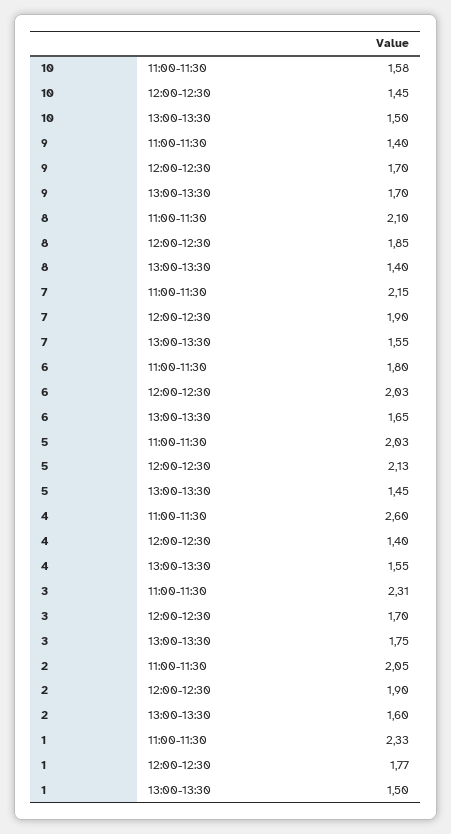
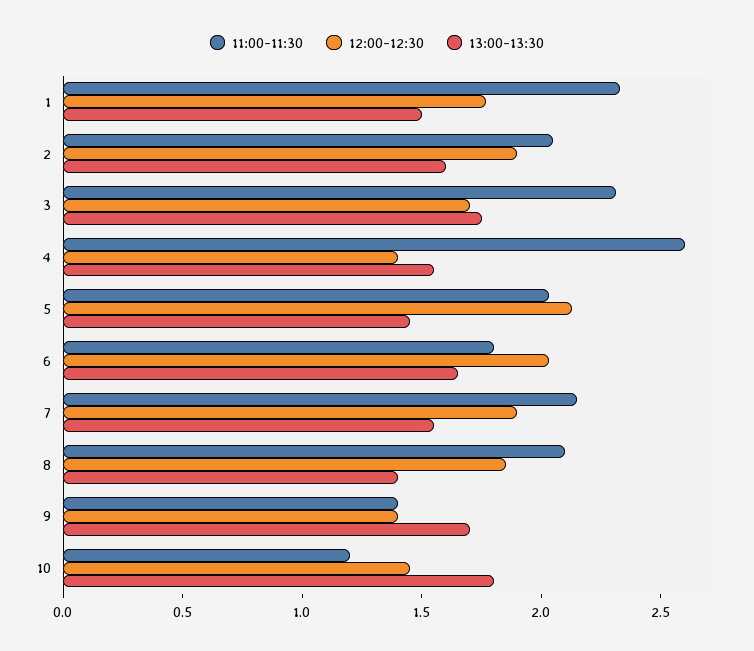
11:00-11:30, 10: 1.58 -> 1.2
13:00-13:30, 10: 1.5 -> 1.8
12:00-12:30, 9: 1.7 -> 1.4

